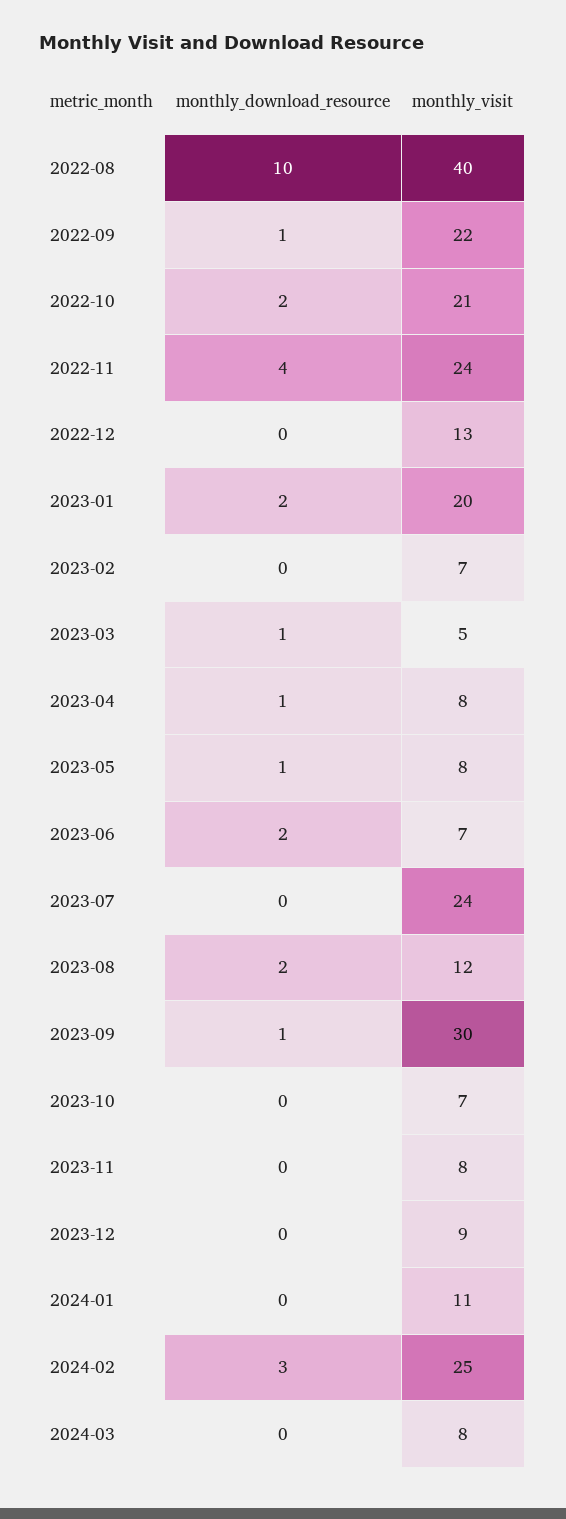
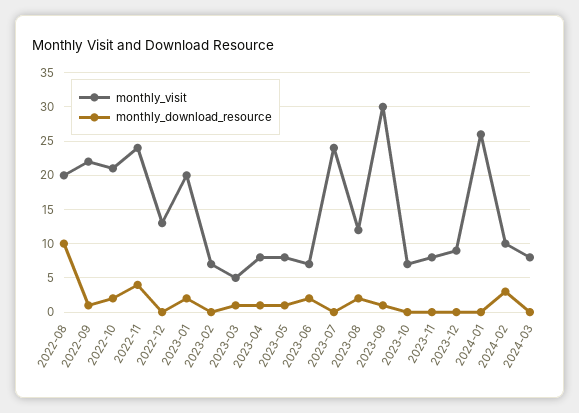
monthly_visit, 2022-08: 40 -> 20
monthly_visit, 2024-01: 11 -> 26
monthly_visit, 2024-02: 25 -> 10

